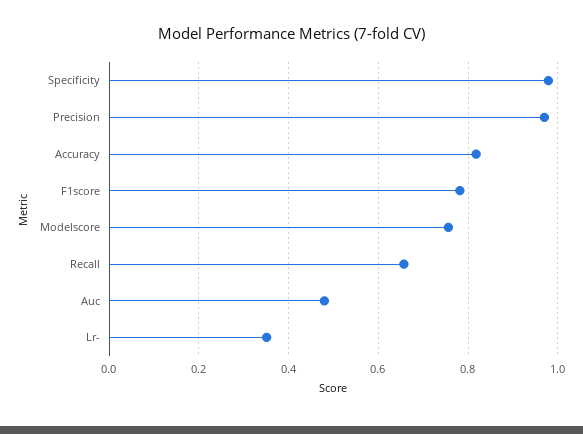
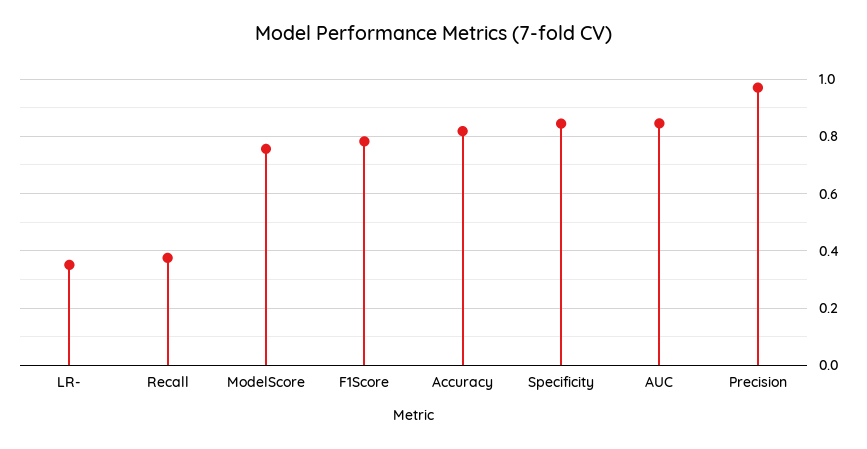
Specificity: 0.98 -> 0.85
Recall: 0.66 -> 0.375
Auc: 0.48 -> 0.85

